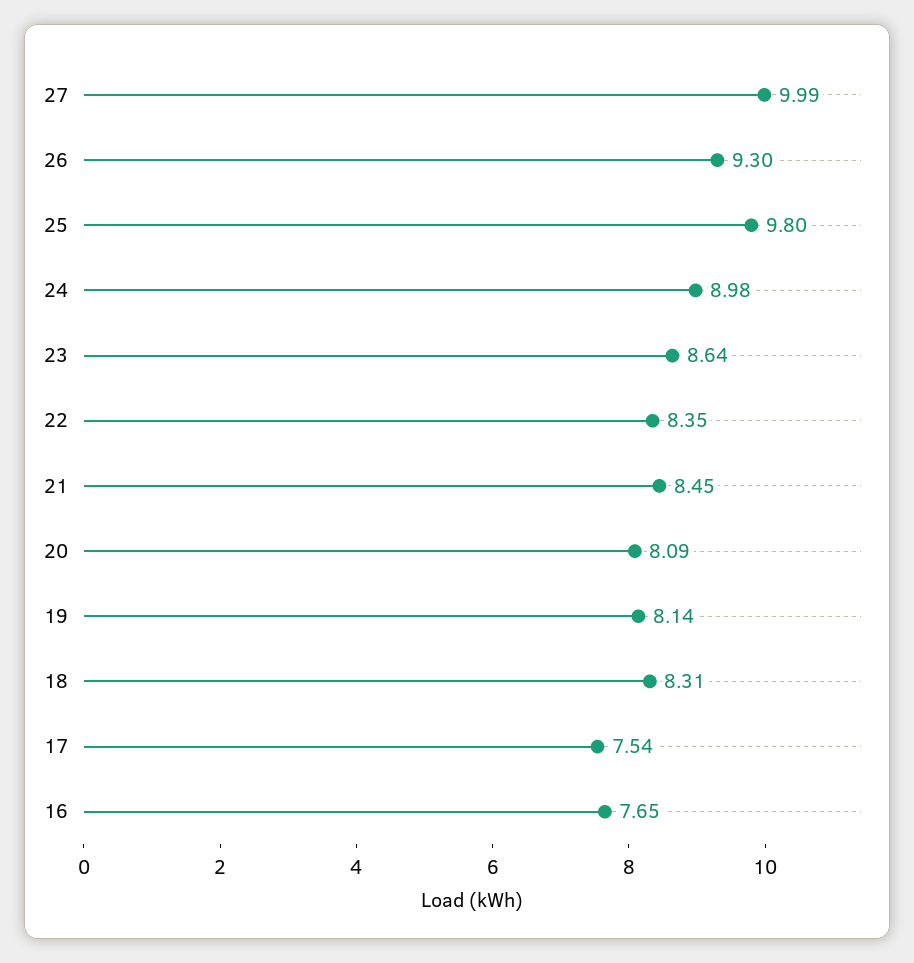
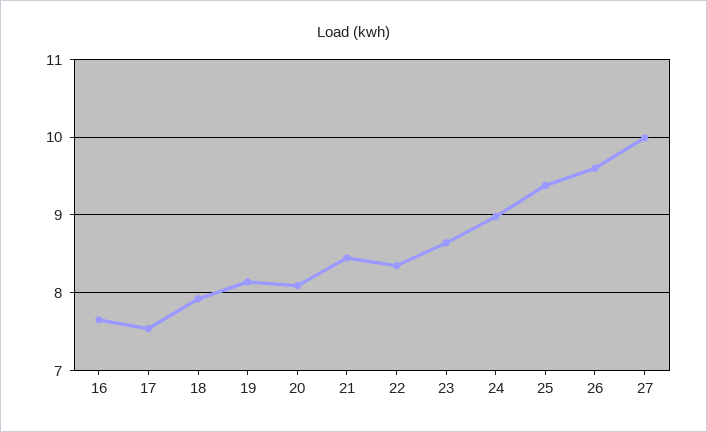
26: 9.3 -> 9.6
25: 9.8 -> 9.4
18: 8.31 -> 7.9

